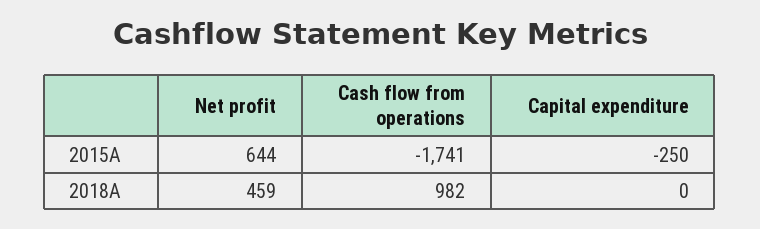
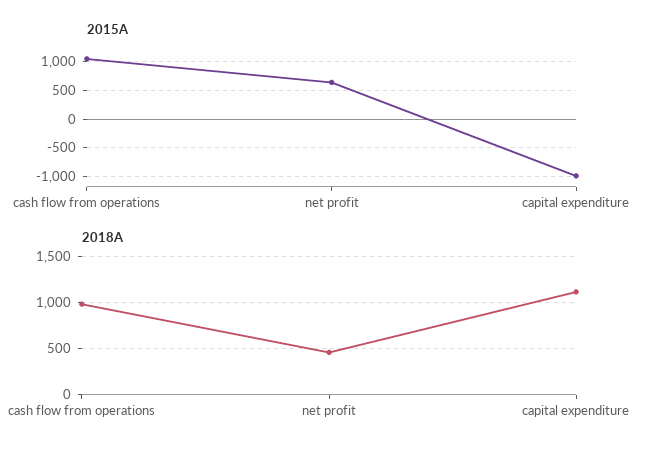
2015A, Cash flow from operations: -1741 -> 1000
2015A, Capital expenditure: -250 -> -1000
2018A, Capital expenditure: 0 -> 1100

